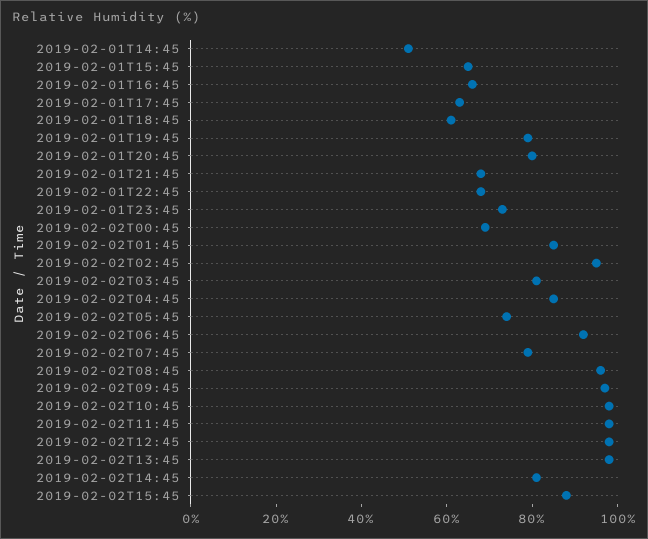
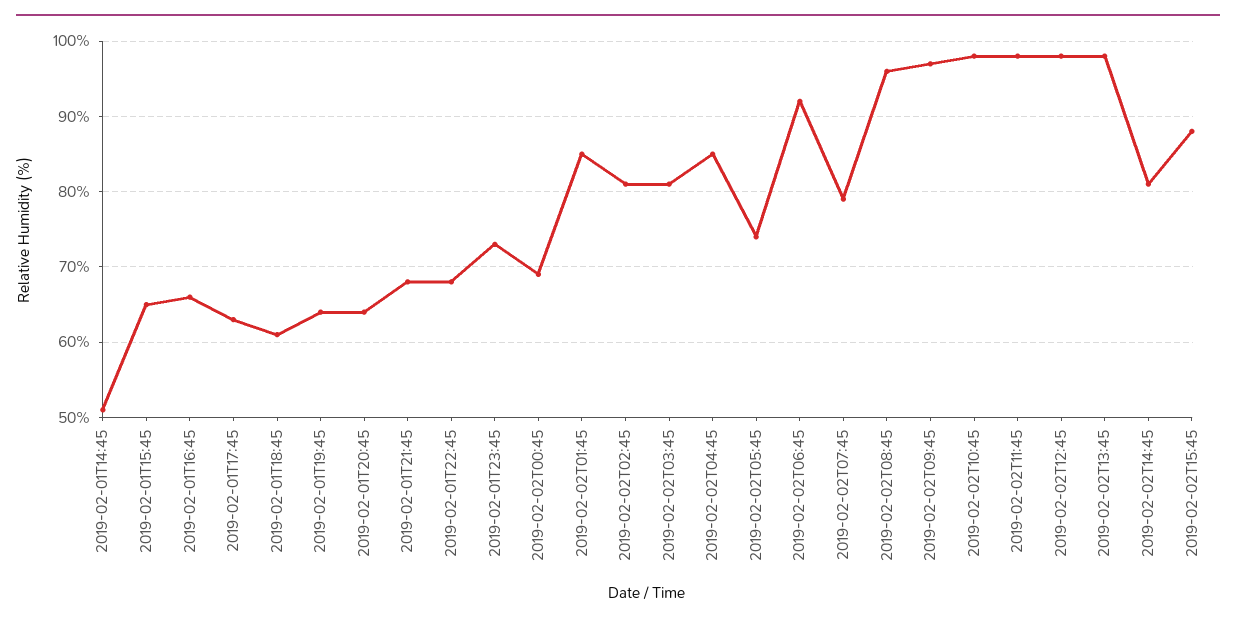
2019-02-01T19:45: 80 -> 64
2019-02-01T20:45: 80 -> 64
2019-02-02T02:45: 95 -> 81

